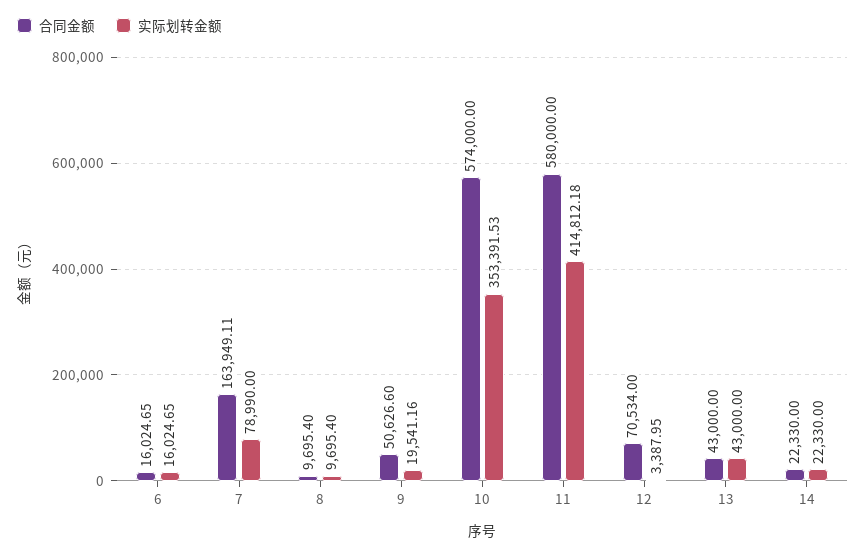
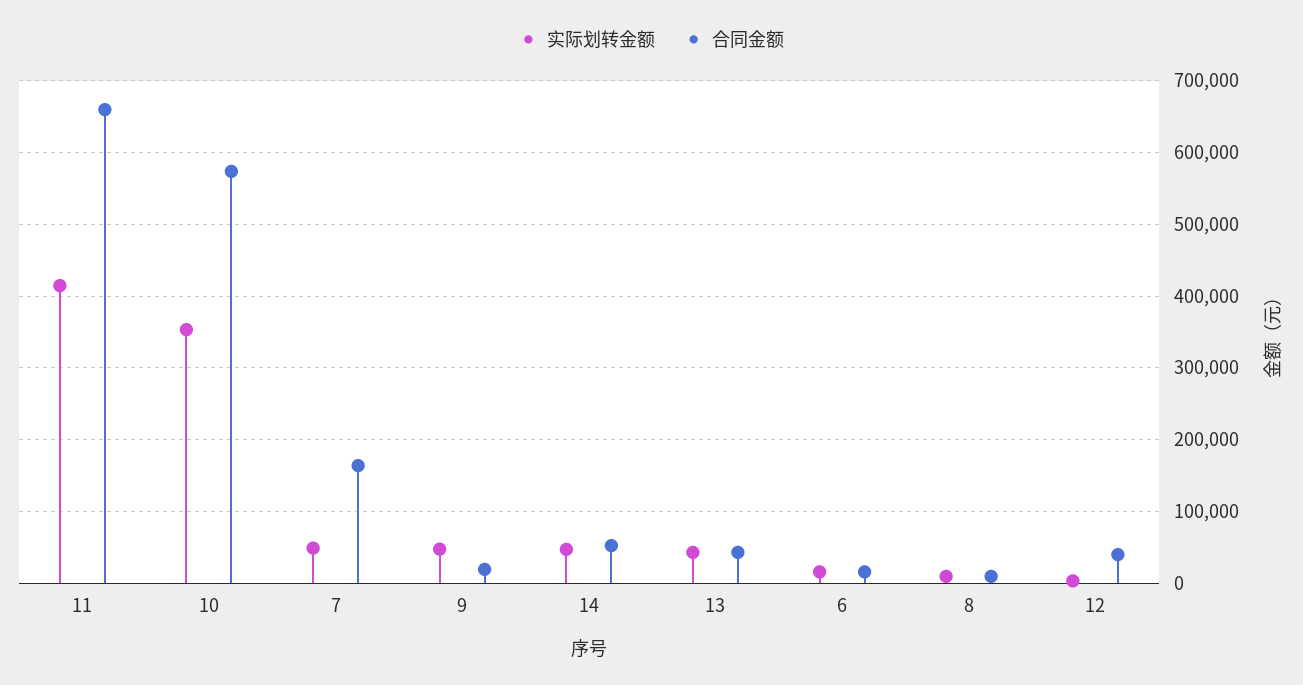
实际划转金额, 7: 78990 -> 50000
合同金额, 9: 50626.6 -> 20000
实际划转金额, 9: 19541.16 -> 50000
合同金额, 11: 580000 -> 660000
合同金额, 12: 70534 -> 40000
合同金额, 14: 22330 -> 50000
实际划转金额, 14: 22330 -> 50000

